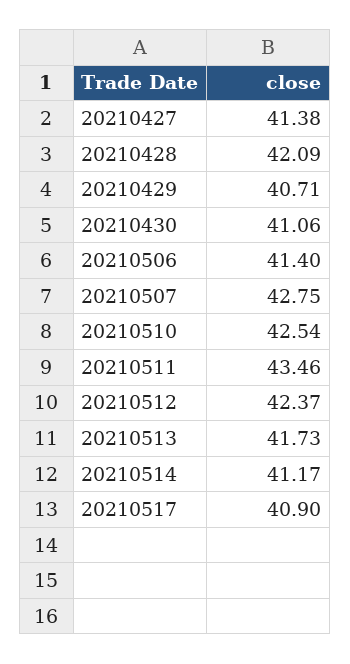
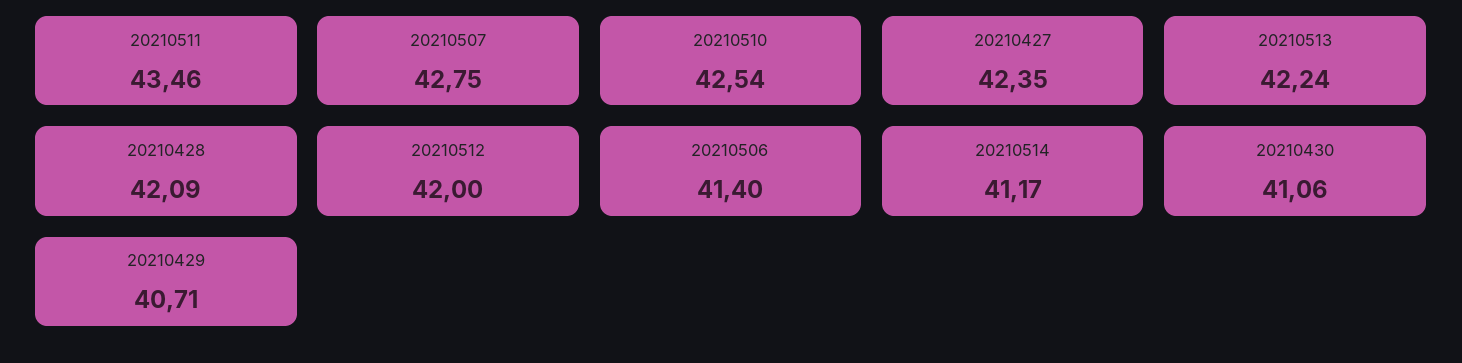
20210427: 41.38 -> 42.35
20210512: 42.37 -> 42
20210513: 41.73 -> 42.24
20210517: 40.9 -> none

